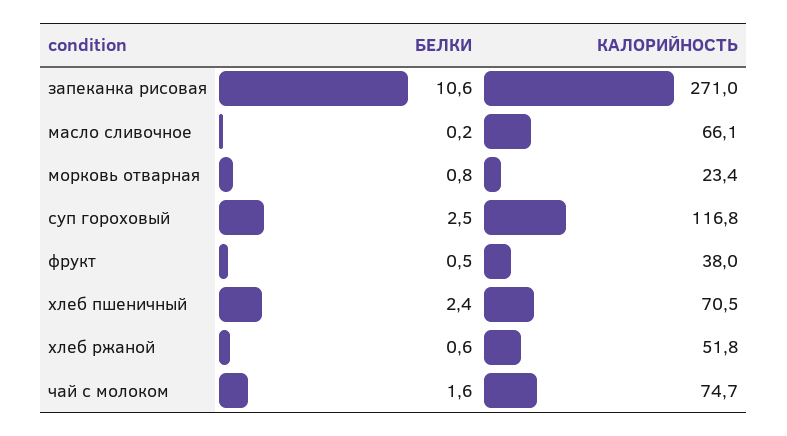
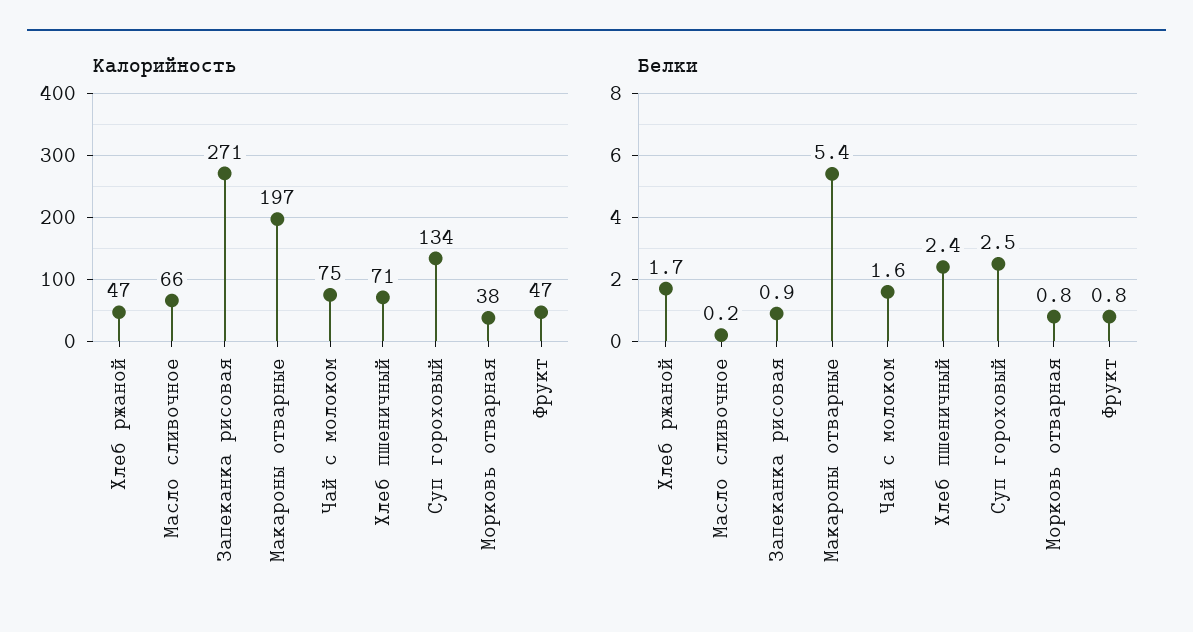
БЕЛКИ, запеканка рисовая: 10.6 -> 0.9
КАЛОРИЙНОСТЬ, морковь отварная: 23.4 -> 38
КАЛОРИЙНОСТЬ, суп гороховый: 116.8 -> 134
БЕЛКИ, фрукт: 0.5 -> 0.8
КАЛОРИЙНОСТЬ, фрукт: 38 -> 47
БЕЛКИ, хлеб ржаной: 0.6 -> 1.7
КАЛОРИЙНОСТЬ, хлеб ржаной: 51.8 -> 47
КАЛОРИЙНОСТЬ, Макароны отварные: none -> 197
БЕЛКИ, Макароны отварные: none -> 5.4

